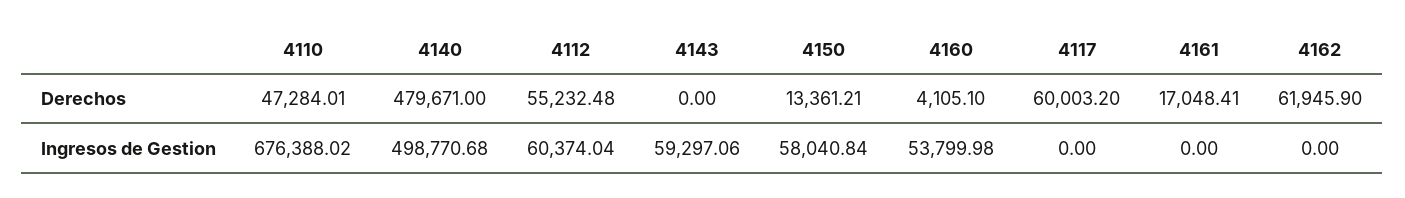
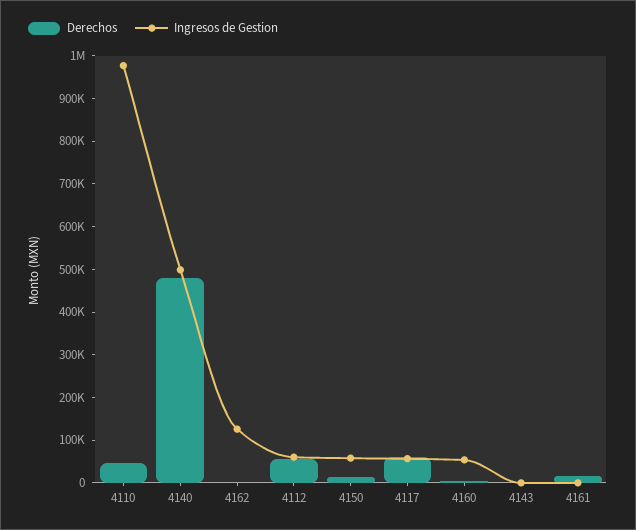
Derechos, 4162: 61945.9 -> 0
Ingresos de Gestion, 4110: 676388.02 -> 980000
Ingresos de Gestion, 4143: 59297.06 -> 0
Ingresos de Gestion, 4117: 0 -> 60000
Ingresos de Gestion, 4162: 0 -> 120000

